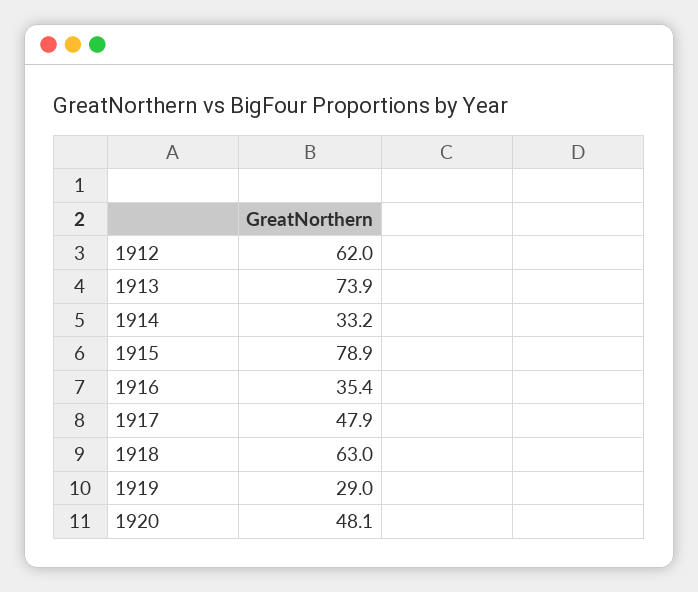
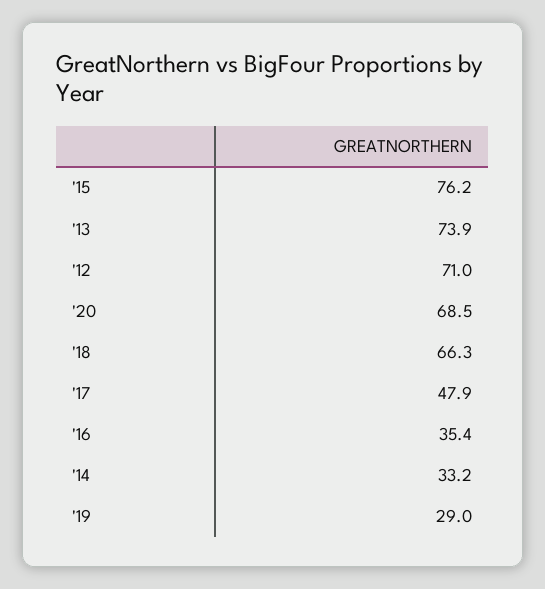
1912: 62 -> 71
1915: 78.9 -> 76.2
1918: 63 -> 66.3
1920: 48.1 -> 68.5

